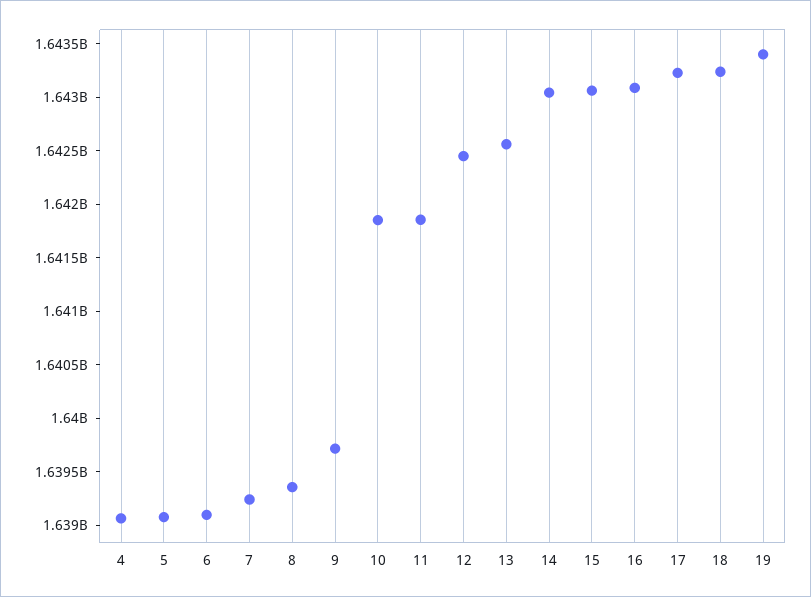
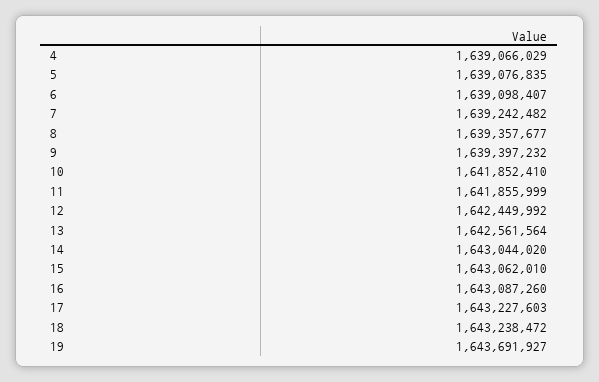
9: 1639700000 -> 1639397232
19: 1643400000 -> 1643691927

